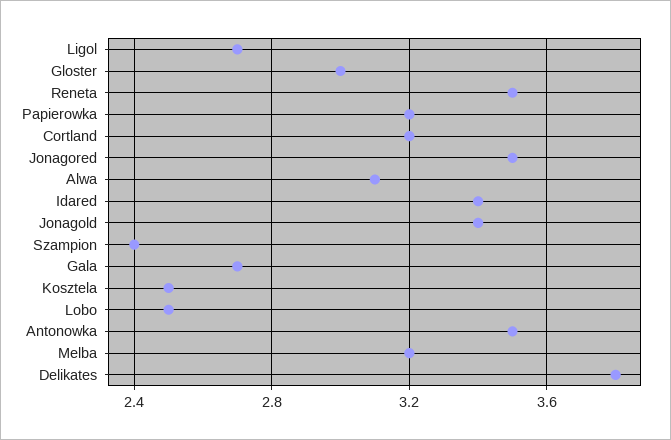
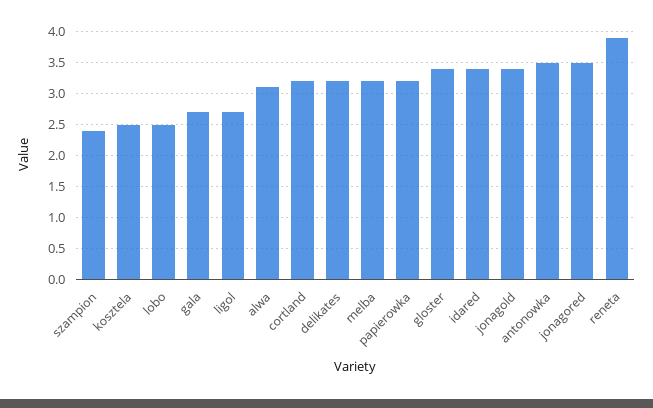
Gloster: 3 -> 3.4
Reneta: 3.5 -> 3.9
Delikates: 3.8 -> 3.2

